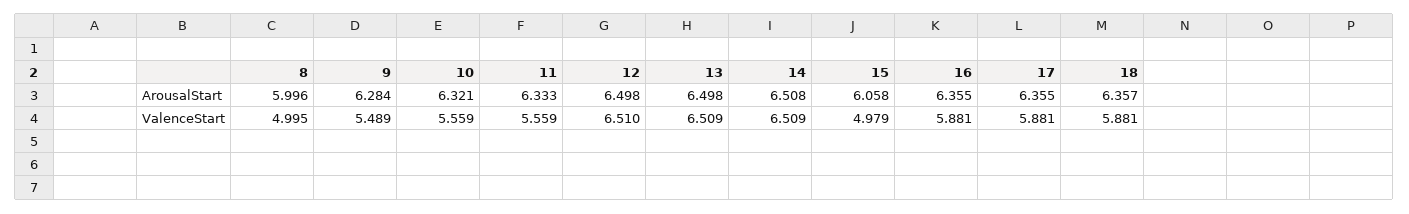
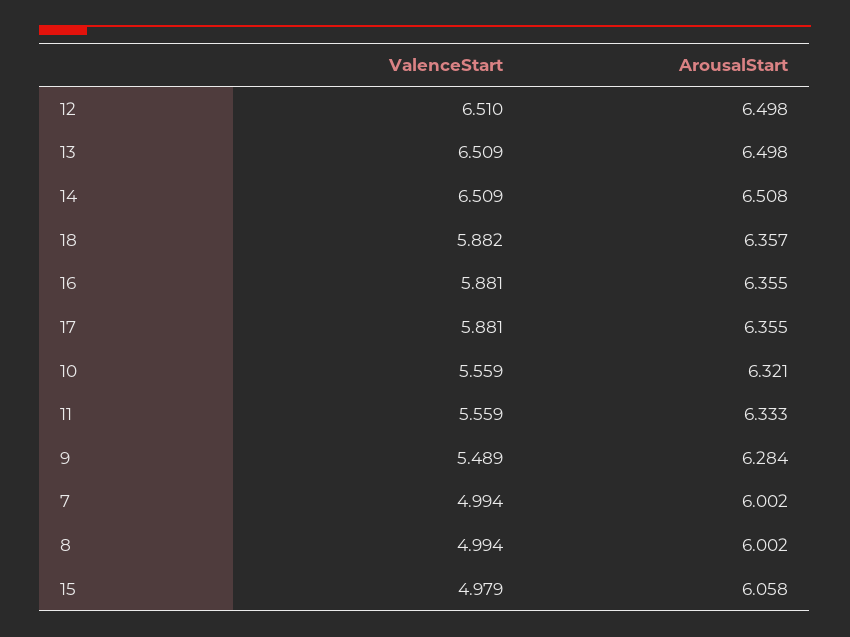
8, ArousalStart: 5.996 -> 6.002
8, ValenceStart: 4.995 -> 4.994
18, ValenceStart: 5.881 -> 5.882
7, ValenceStart: none -> 4.994
7, ArousalStart: none -> 6.002

